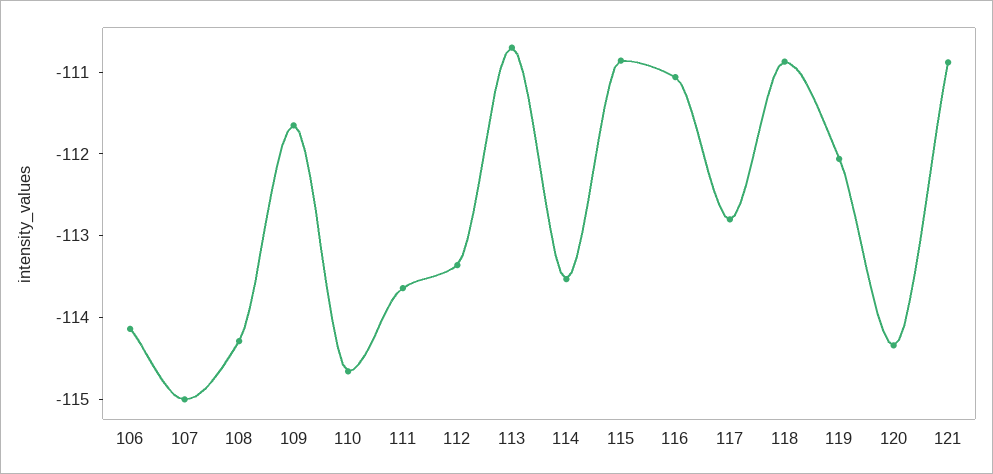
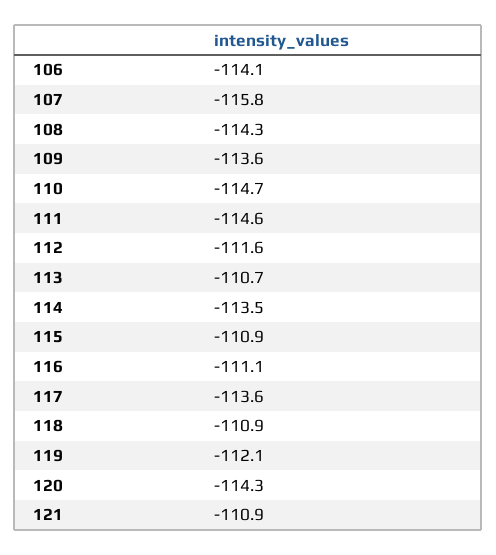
107: -115 -> -115.8
109: -111.6 -> -113.6
111: -113.6 -> -114.6
112: -113.4 -> -111.6
117: -112.8 -> -113.6

